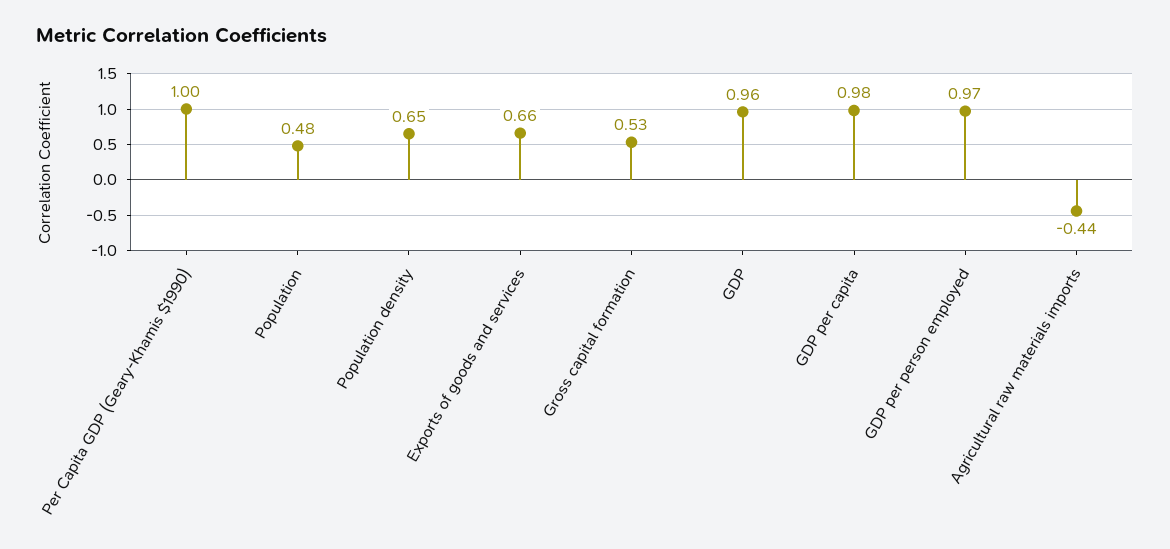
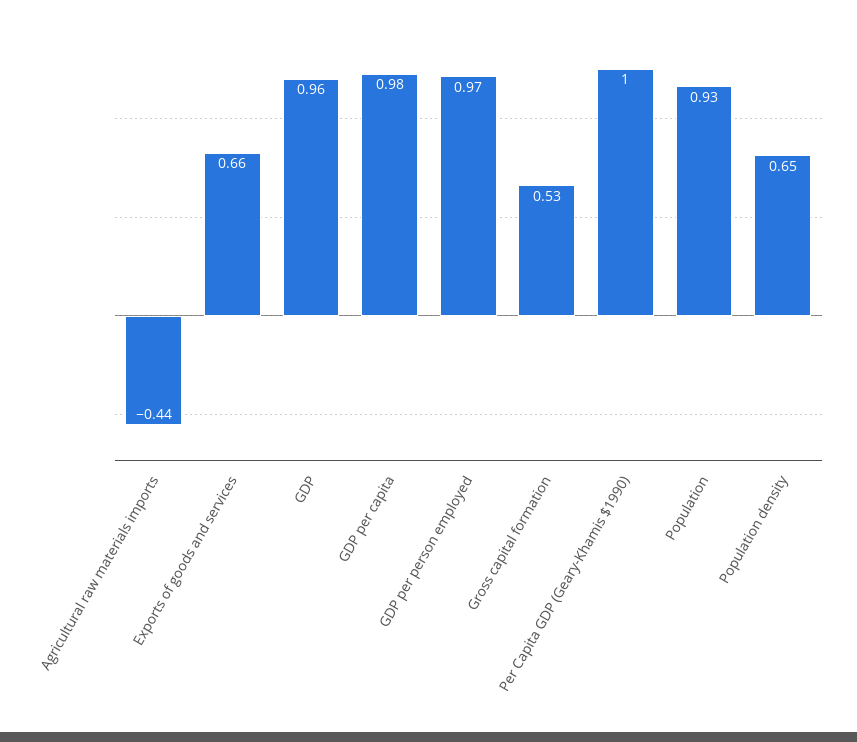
Population: 0.48 -> 0.93

